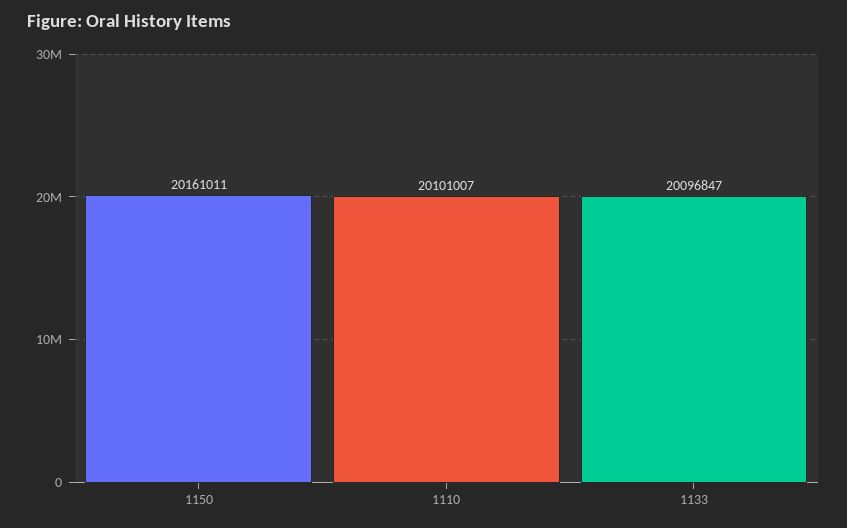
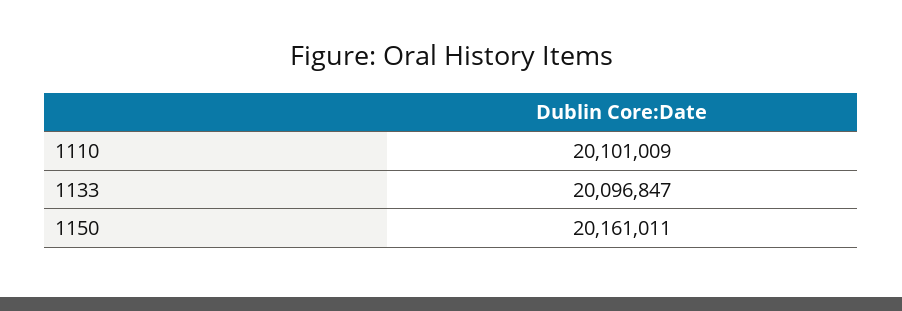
1110: 20101007 -> 20101009

